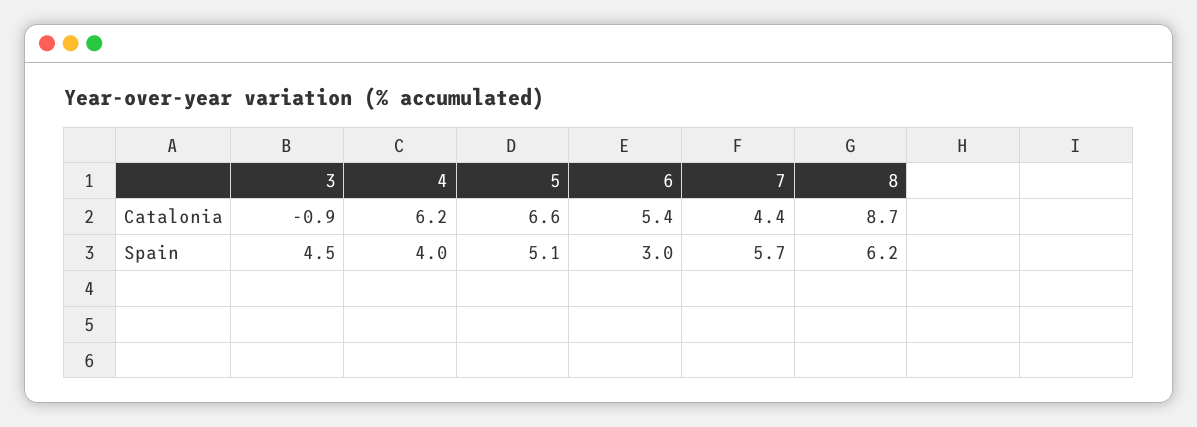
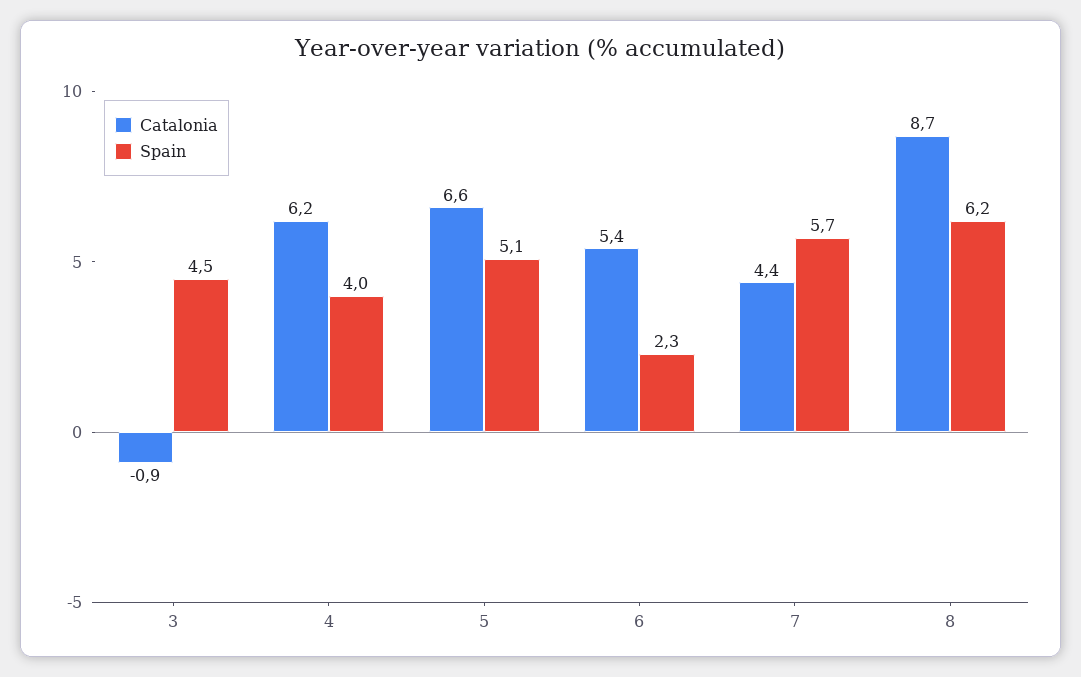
Spain, 6: 3 -> 2.3

